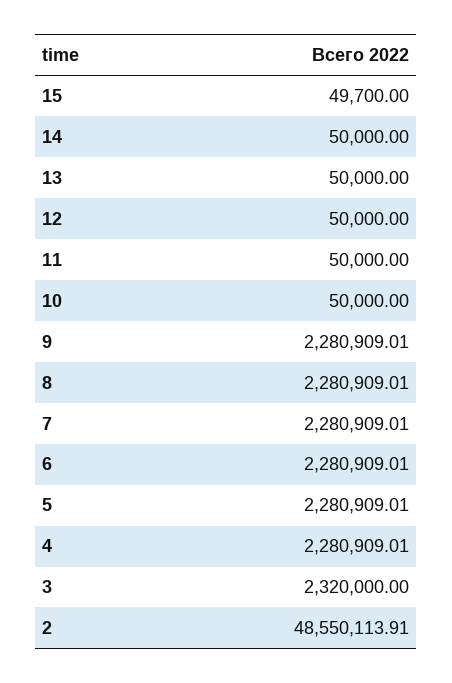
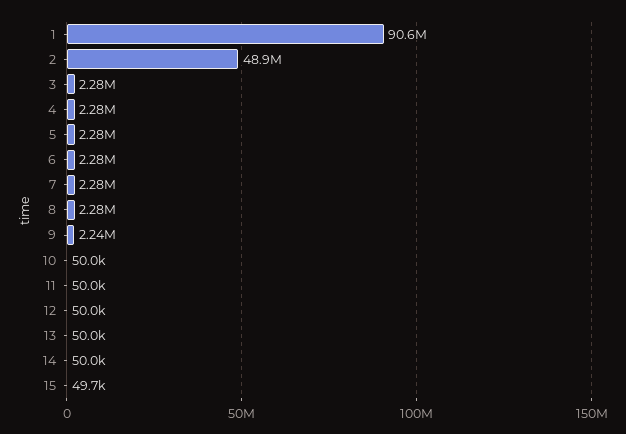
9: 2280909.01 -> 2240000
3: 2320000 -> 2280000
2: 48550113.91 -> 48900000
1: none -> 90600000

